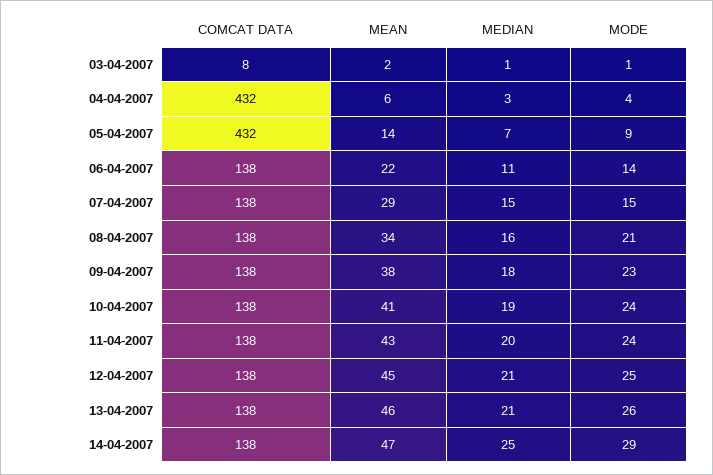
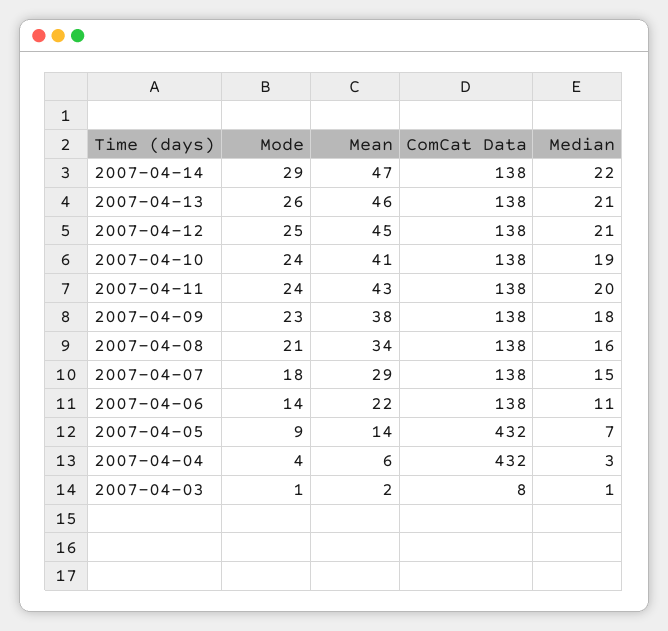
MODE, 07-04-2007: 15 -> 18
MEDIAN, 14-04-2007: 25 -> 22

